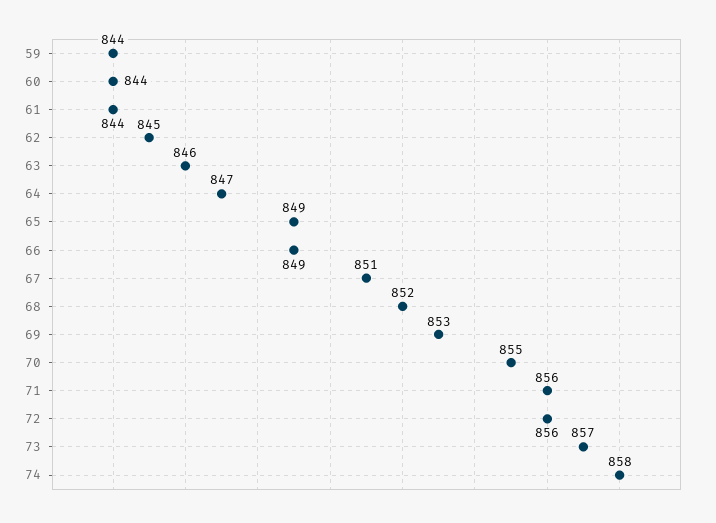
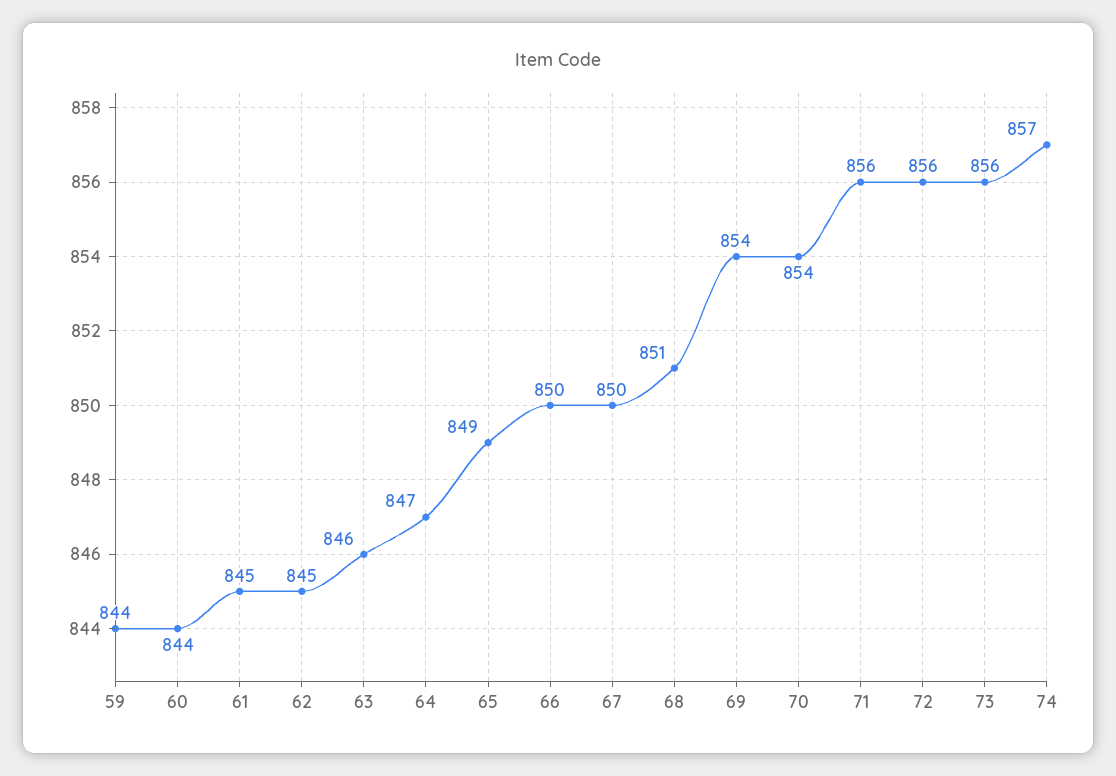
61: 844 -> 845
66: 849 -> 850
67: 851 -> 850
68: 852 -> 851
69: 853 -> 854
70: 855 -> 854
73: 857 -> 856
74: 858 -> 857

